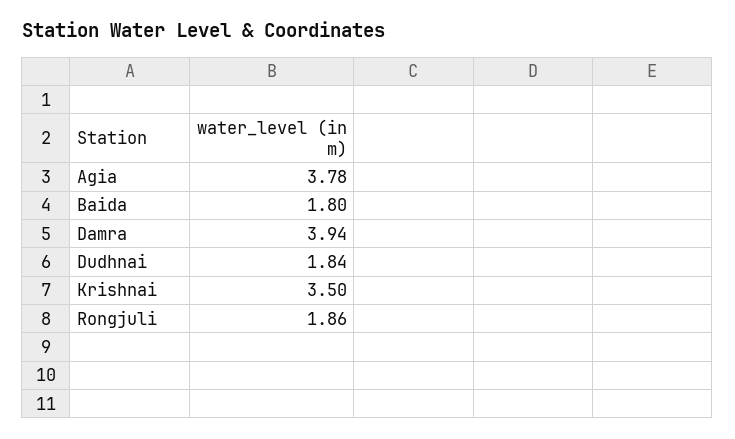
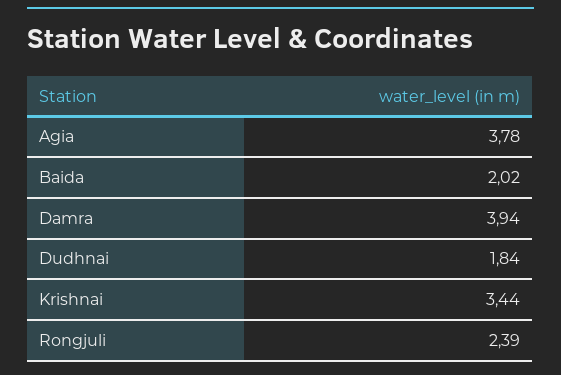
Baida: 1.8 -> 2.02
Krishnai: 3.5 -> 3.44
Rongjuli: 1.86 -> 2.39

